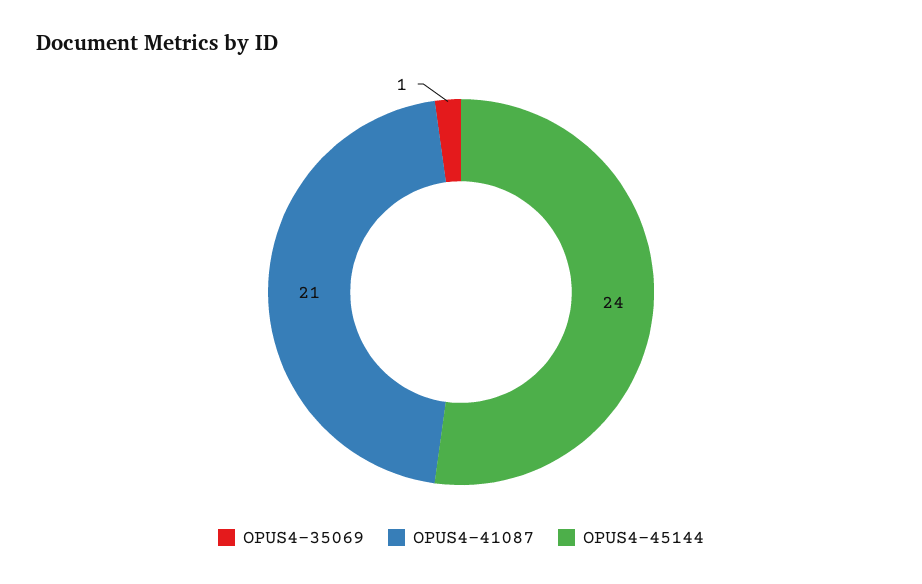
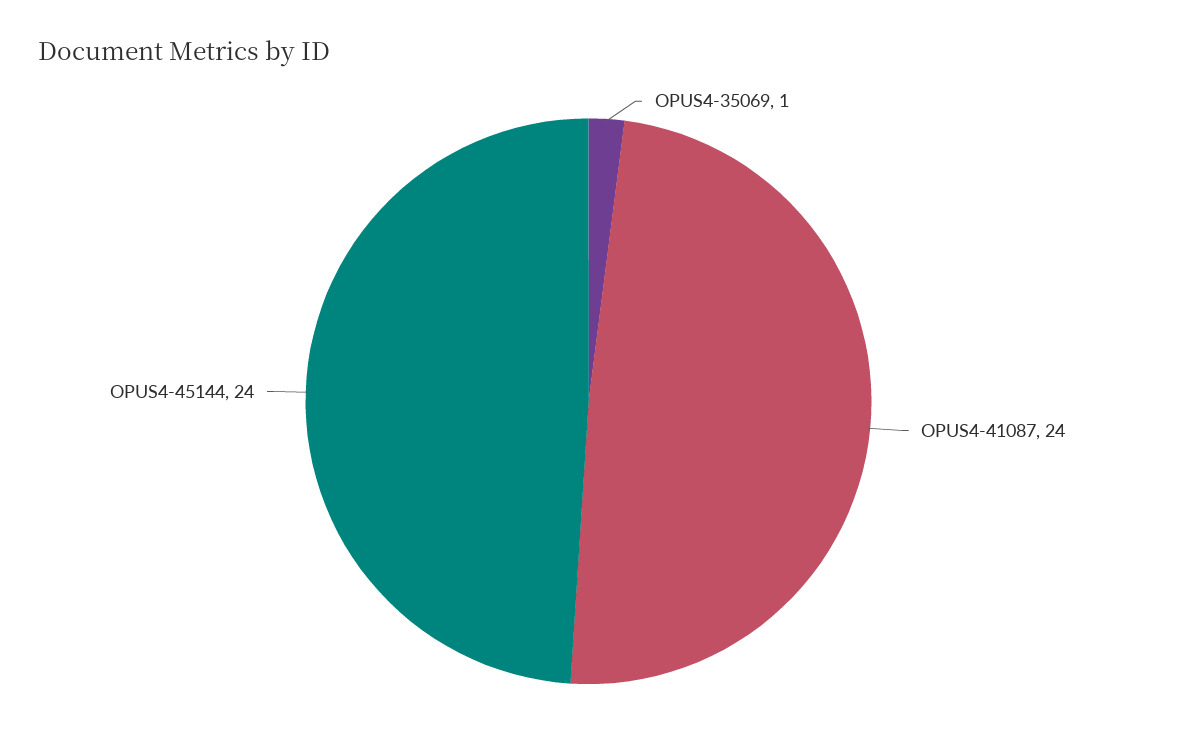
OPUS4-41087: 21 -> 24

